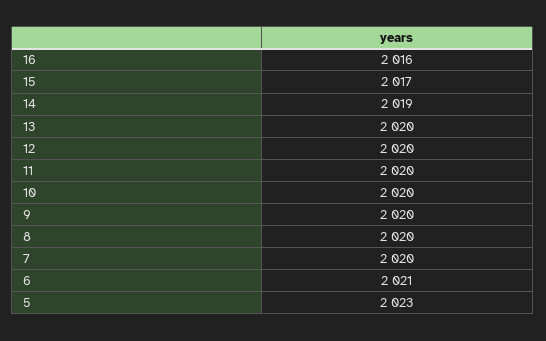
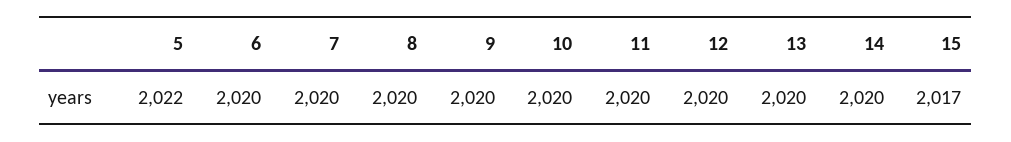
16: 2016 -> none
14: 2019 -> 2020
6: 2021 -> 2020
5: 2023 -> 2022

